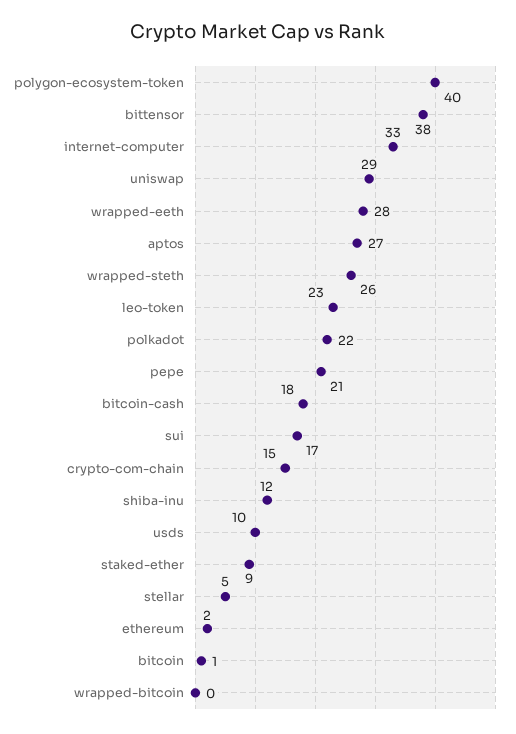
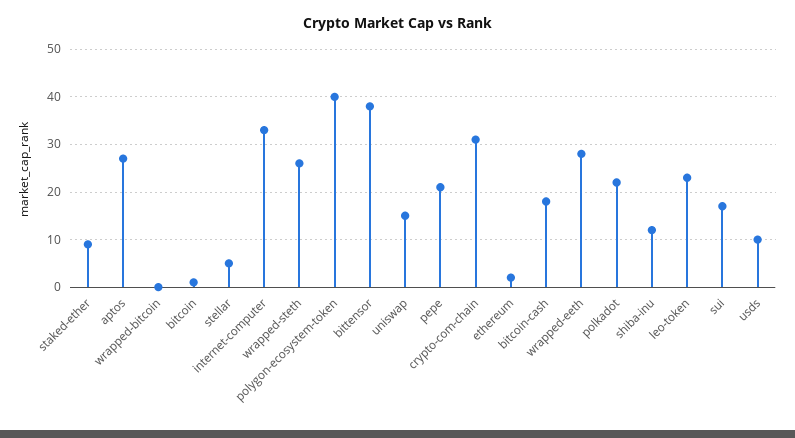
uniswap: 29 -> 15
crypto-com-chain: 15 -> 30

